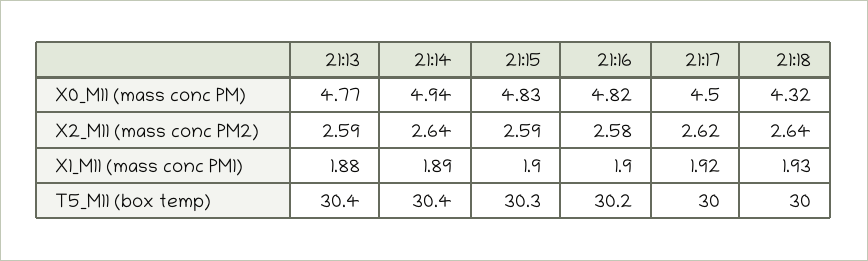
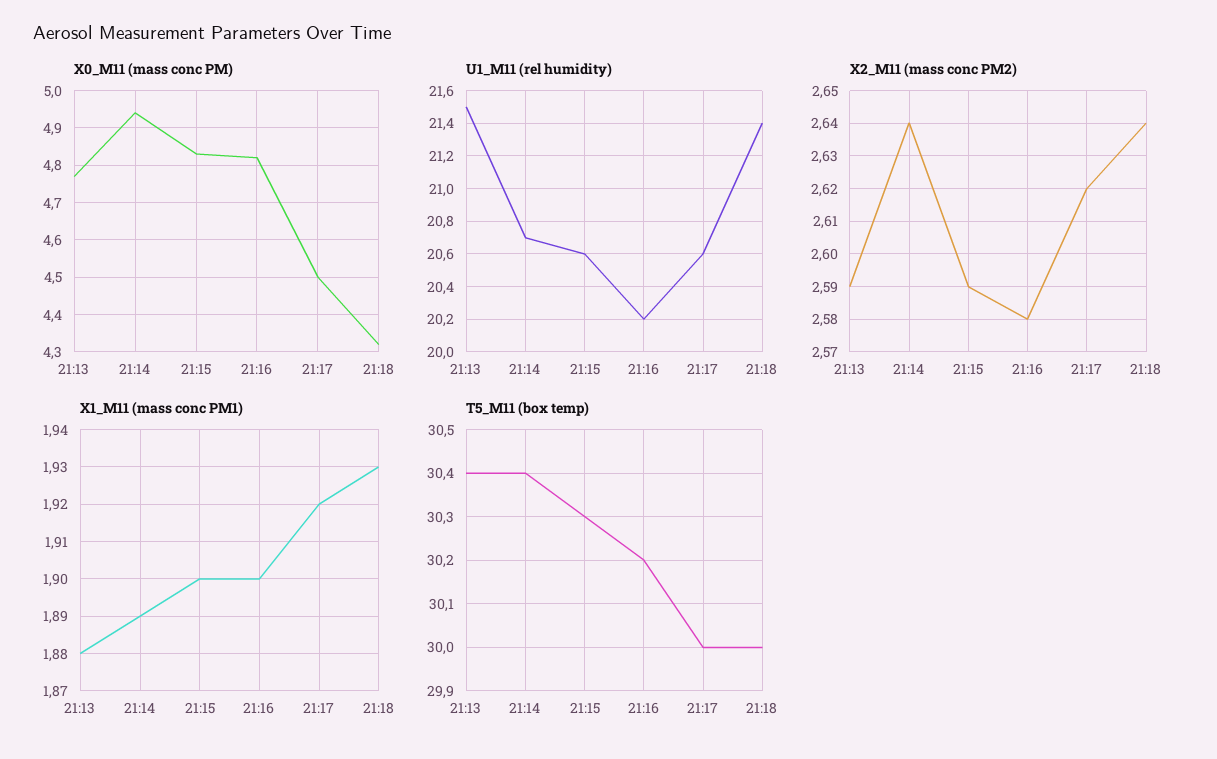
U1_M11 (rel humidity), 21:13: none -> 21.5
U1_M11 (rel humidity), 21:14: none -> 20.7
U1_M11 (rel humidity), 21:15: none -> 20.6
U1_M11 (rel humidity), 21:16: none -> 20.2
U1_M11 (rel humidity), 21:17: none -> 20.6
U1_M11 (rel humidity), 21:18: none -> 21.4

